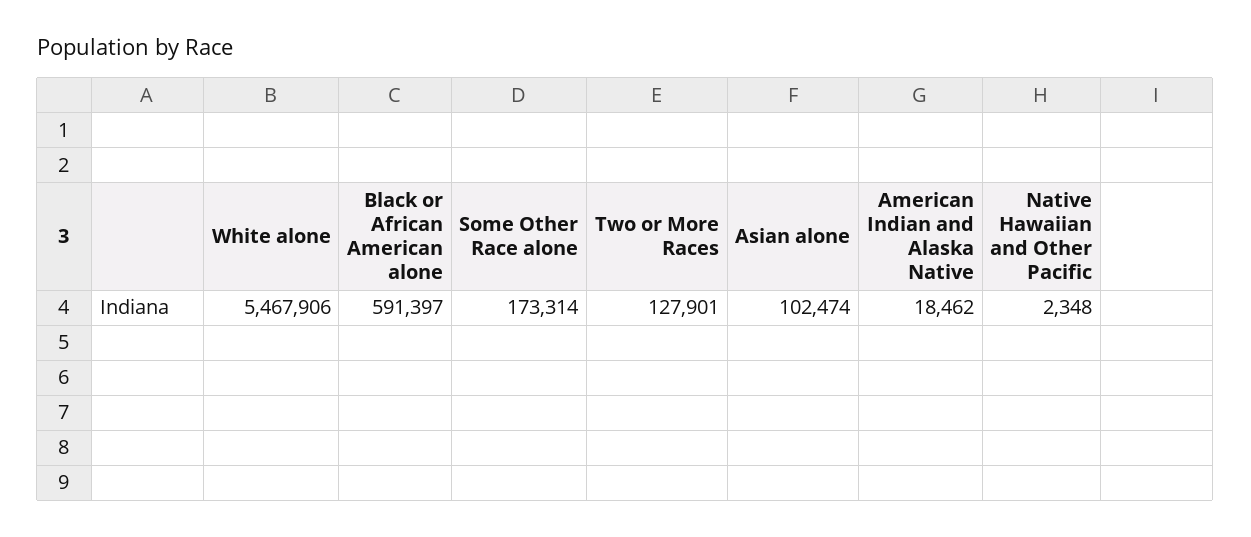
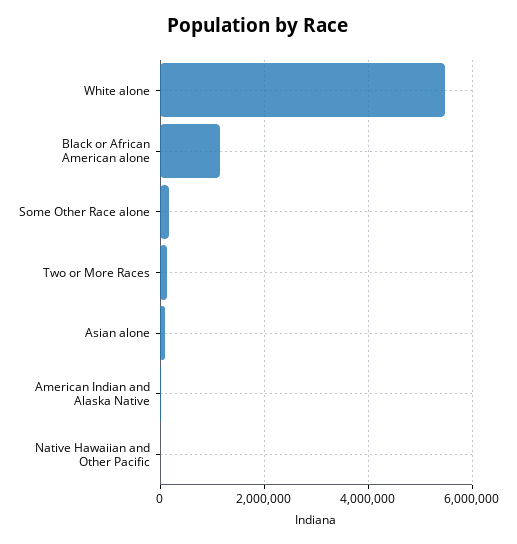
Black or African American alone: 591397 -> 1200000

